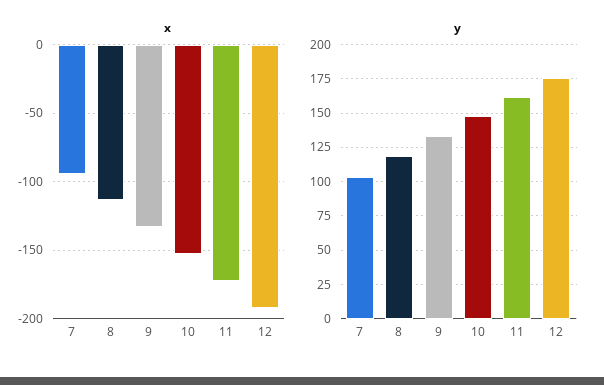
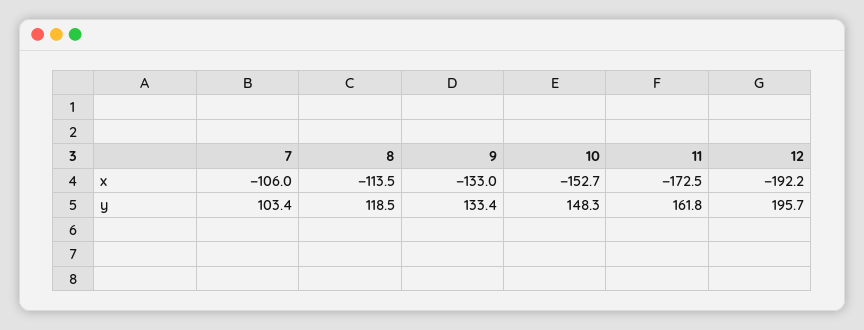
x, 7: -95 -> -106
y, 12: 175 -> 195.7

